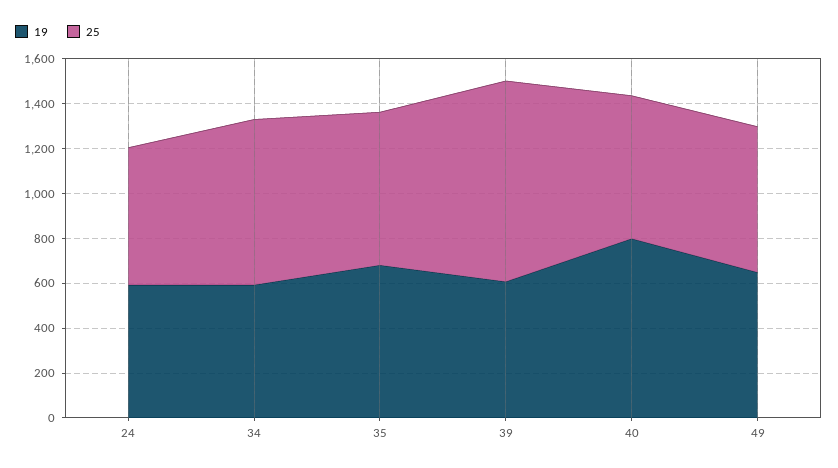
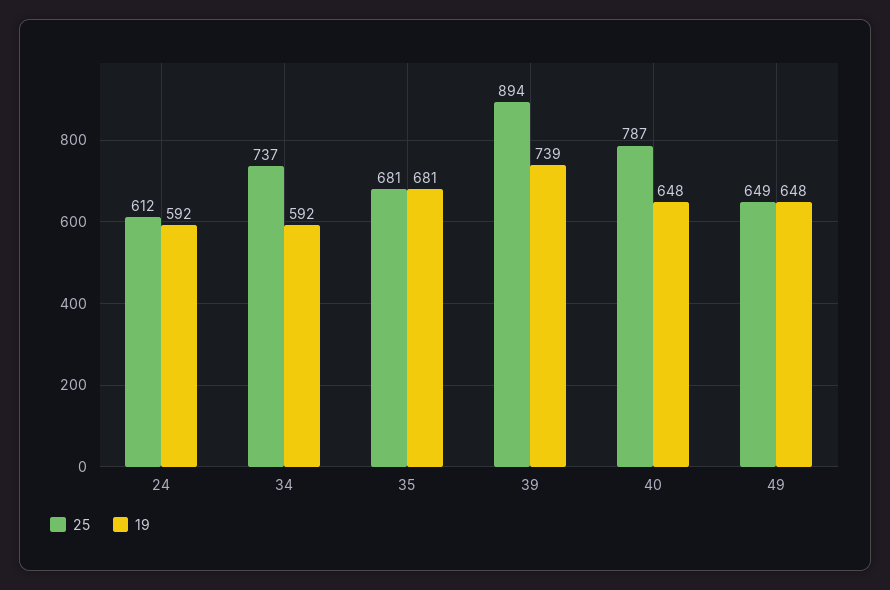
19, 39: 600 -> 739
19, 40: 800 -> 648
25, 40: 650 -> 787

